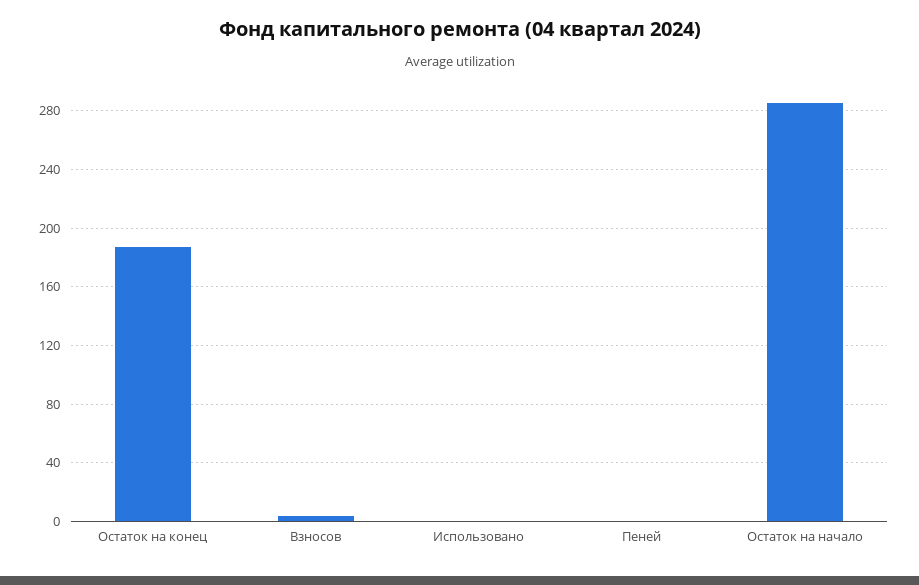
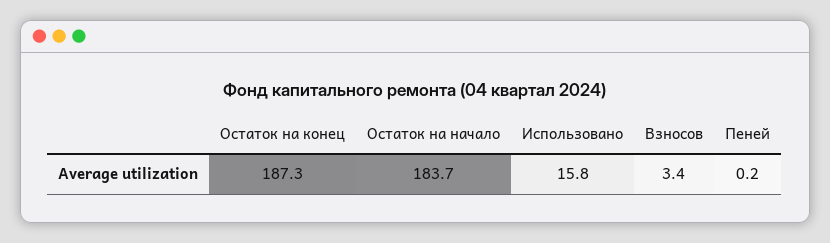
Использовано: 0 -> 15.8
Остаток на начало: 285 -> 183.7

